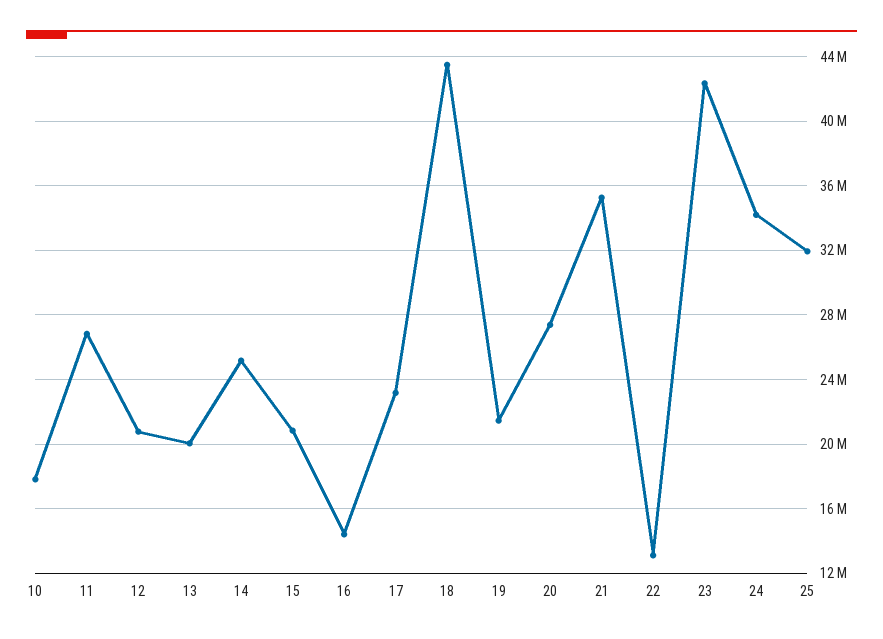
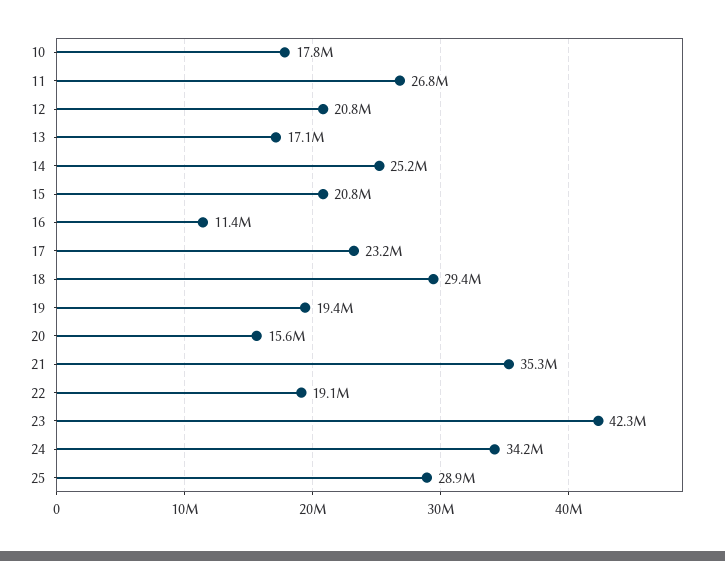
13: 20000000 -> 17100000
16: 14500000 -> 11400000
18: 43500000 -> 29400000
19: 21500000 -> 19400000
20: 27500000 -> 15600000
22: 13000000 -> 19100000
25: 32000000 -> 28900000

